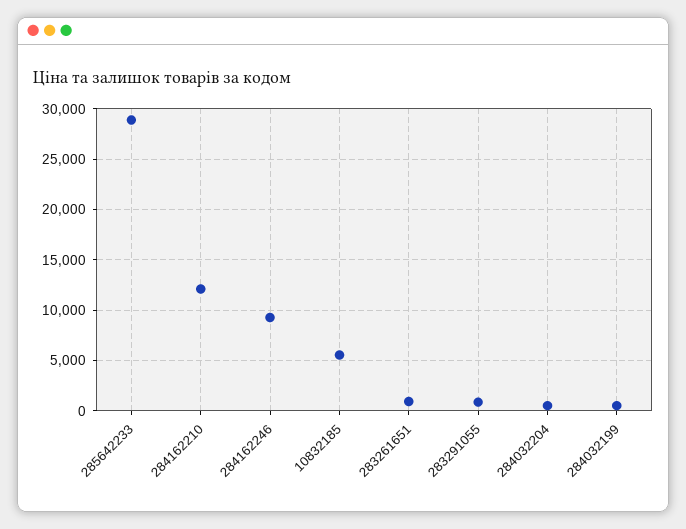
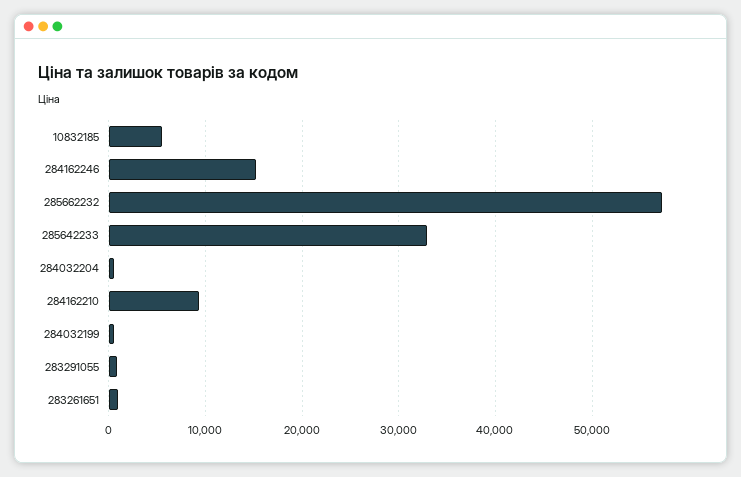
285642233: 29000 -> 33000
284162210: 12000 -> 9000
284162246: 9000 -> 15000
285662232: none -> 57000

